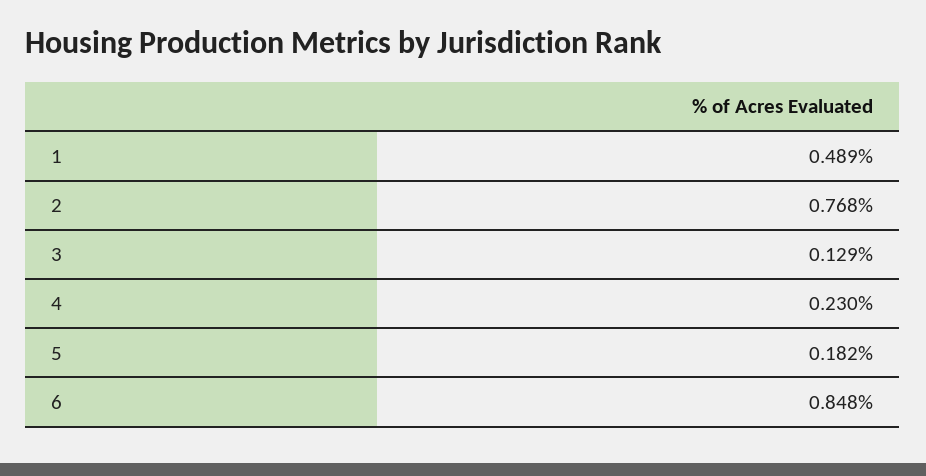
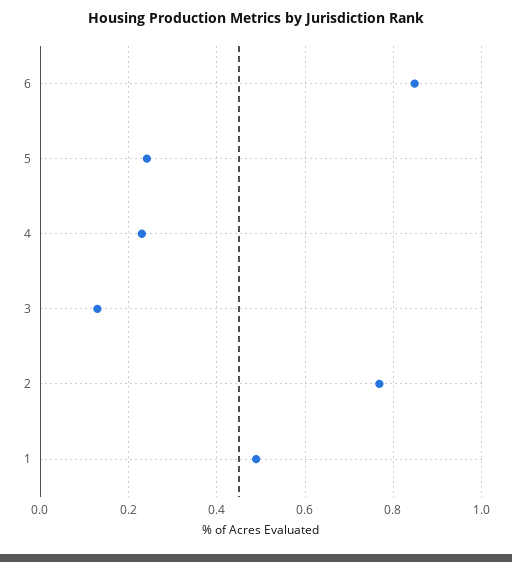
5: 0.182 -> 0.24

